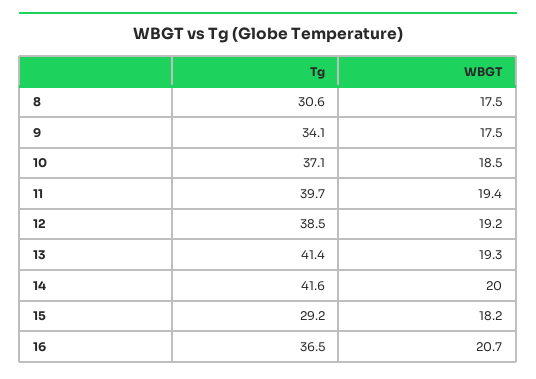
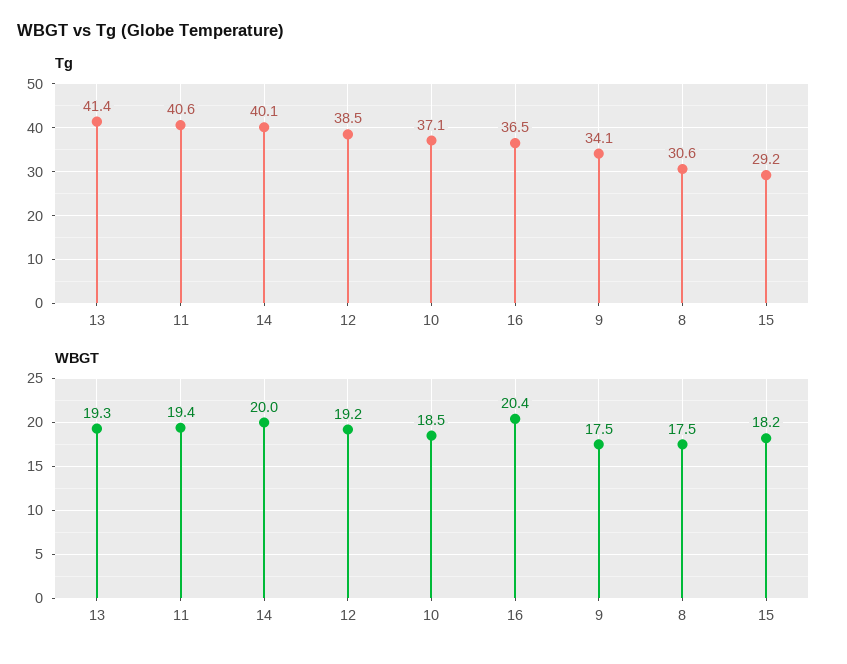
Tg, 11: 39.7 -> 40.6
Tg, 14: 41.6 -> 40.1
WBGT, 16: 20.7 -> 20.4

